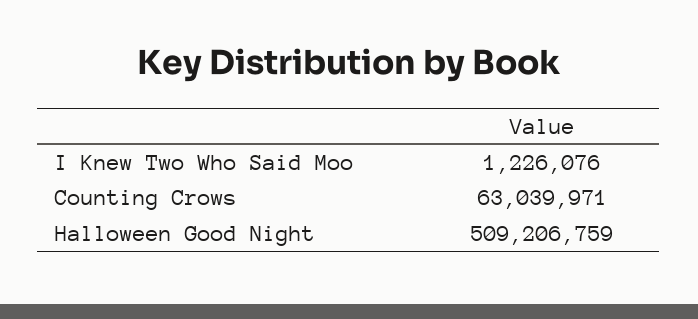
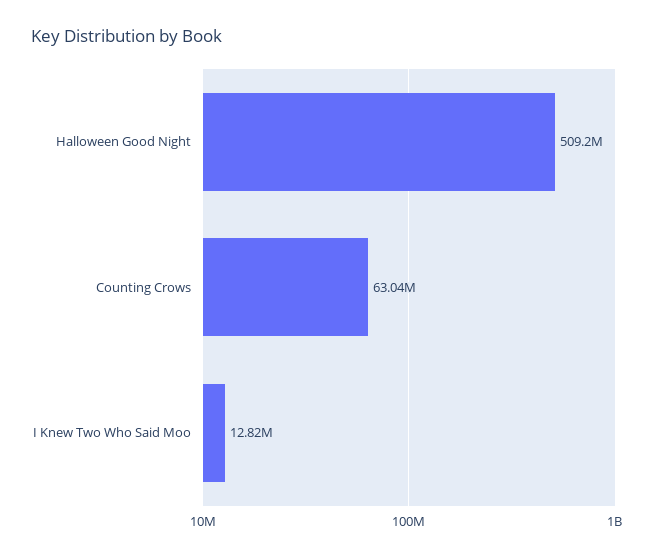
I Knew Two Who Said Moo: 1226076 -> 12820000

